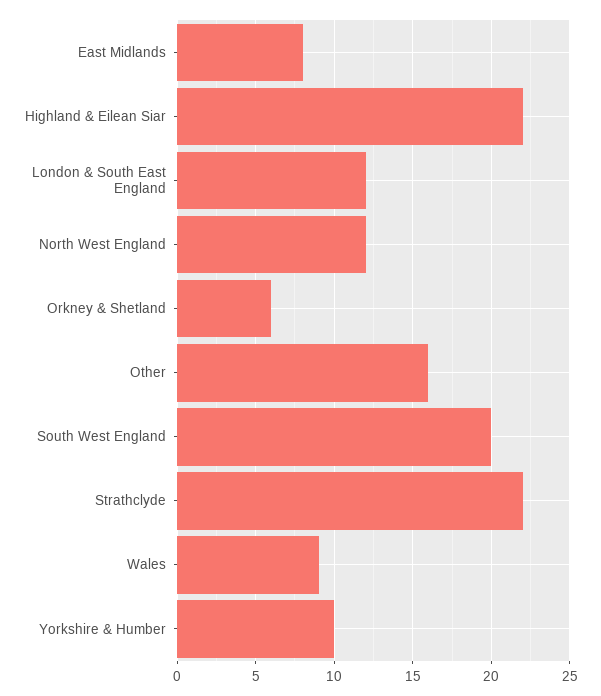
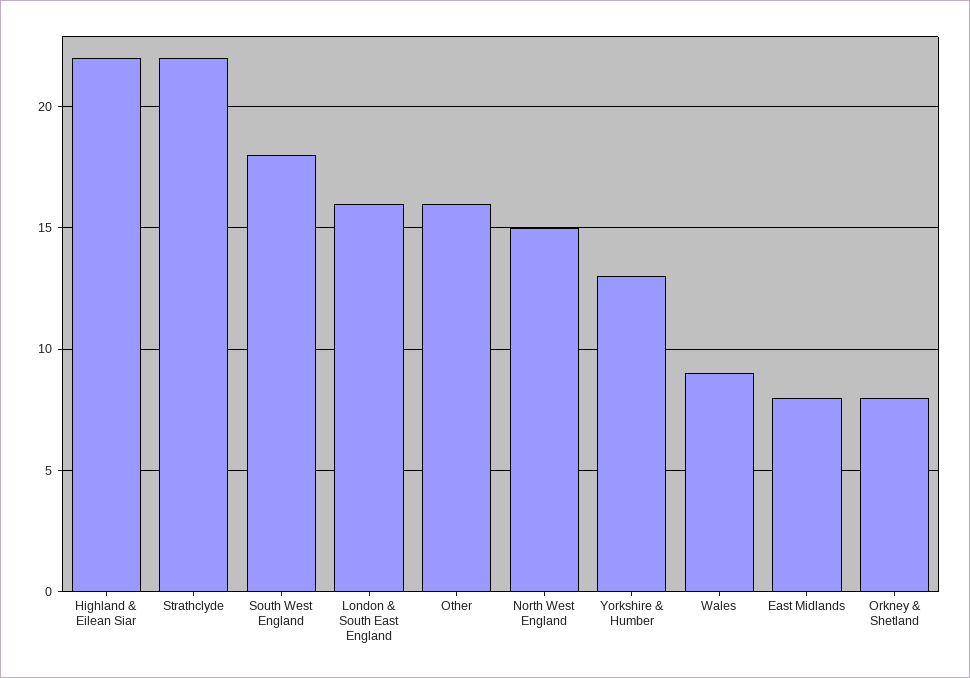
London & South East England: 12 -> 16
North West England: 12 -> 15
Orkney & Shetland: 6 -> 8
South West England: 20 -> 18
Yorkshire & Humber: 10 -> 13

